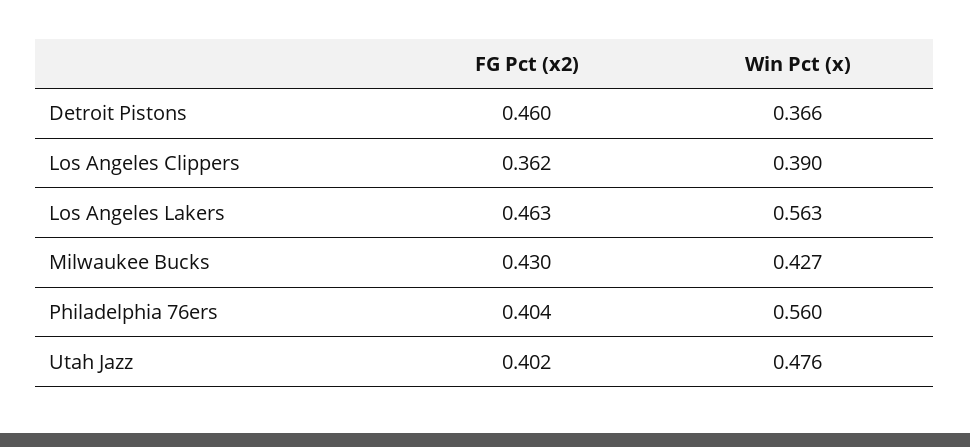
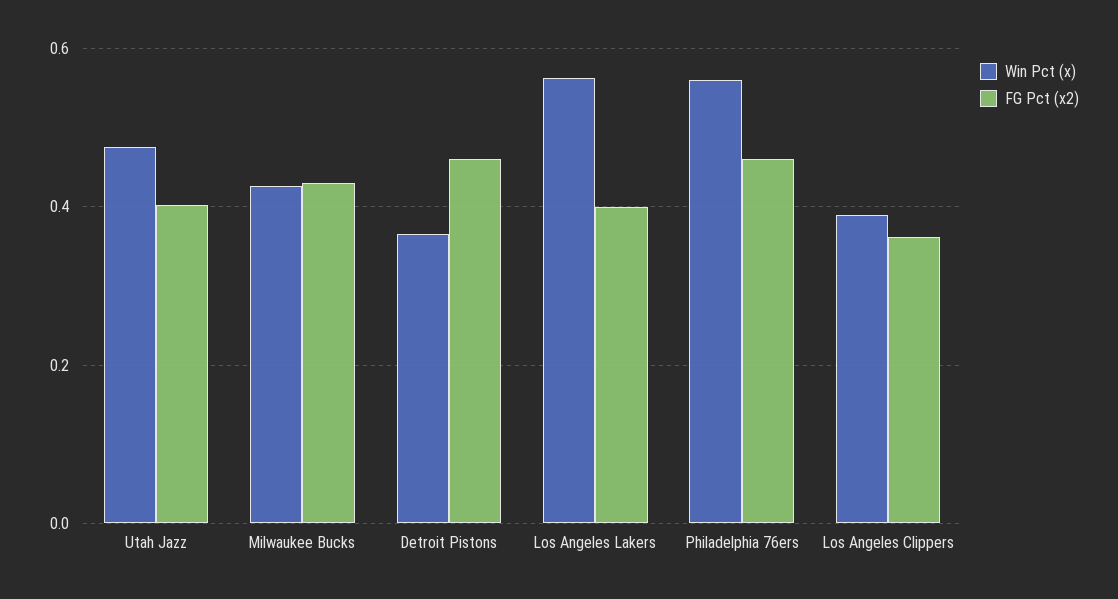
FG Pct (x2), Los Angeles Lakers: 0.463 -> 0.4
FG Pct (x2), Philadelphia 76ers: 0.404 -> 0.46

